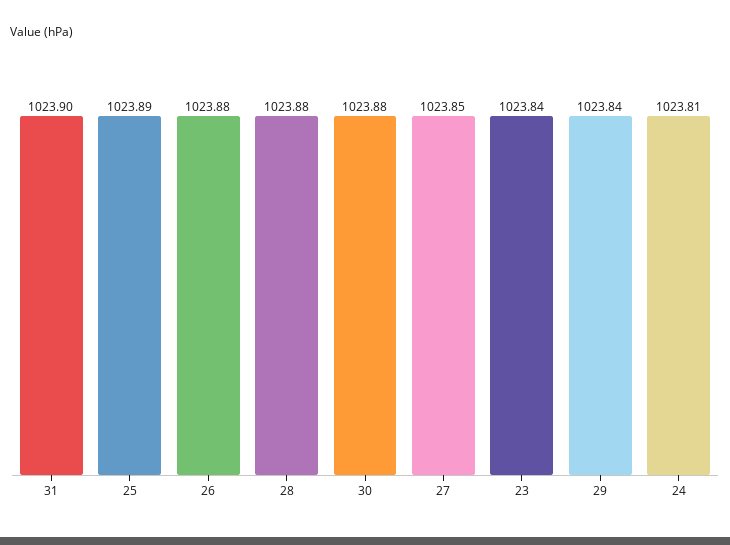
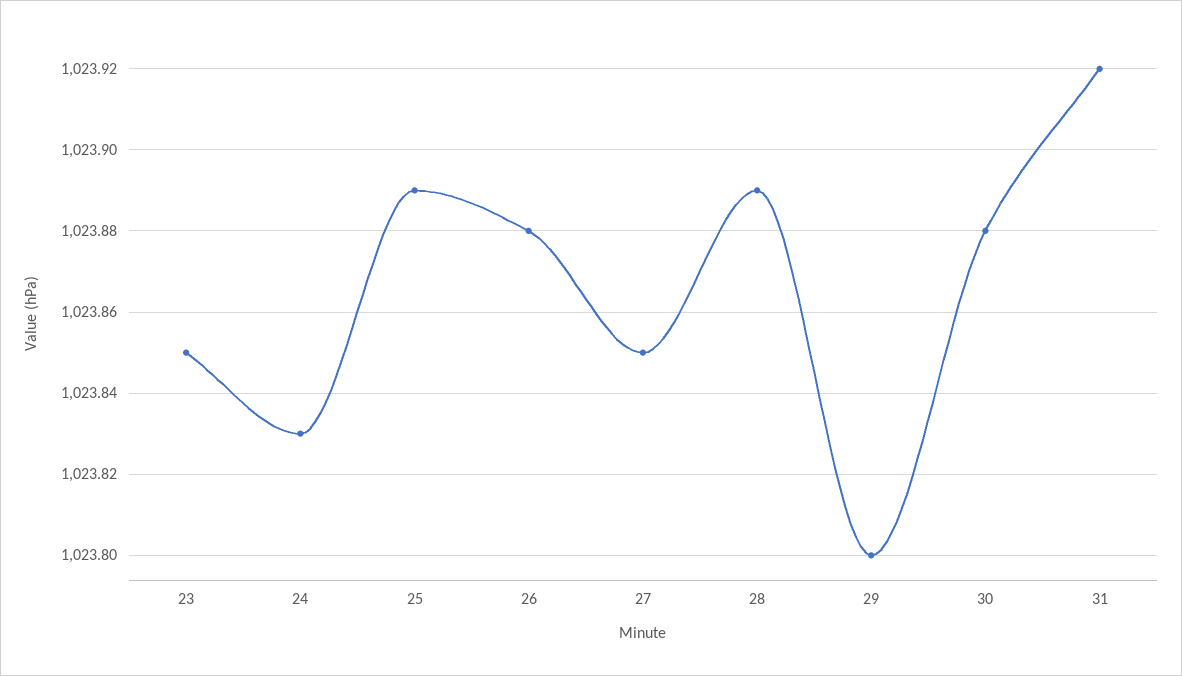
31: 1023.9 -> 1023.92
28: 1023.88 -> 1023.89
23: 1023.84 -> 1023.85
29: 1023.84 -> 1023.8
24: 1023.81 -> 1023.83

